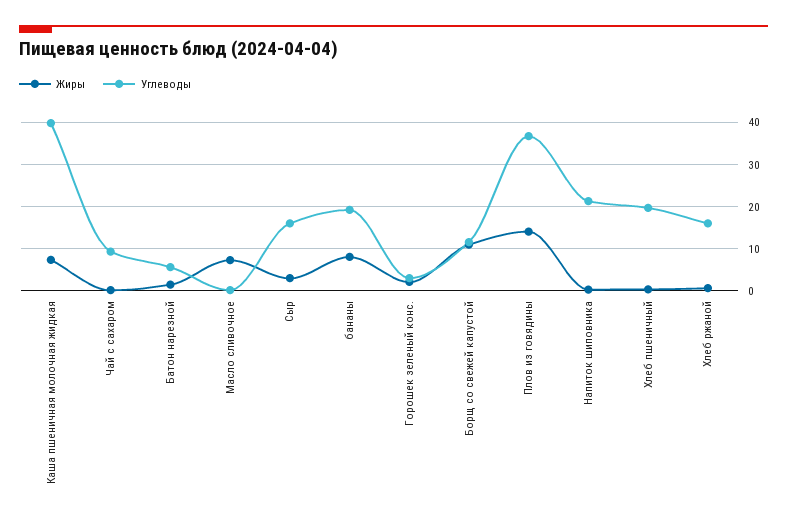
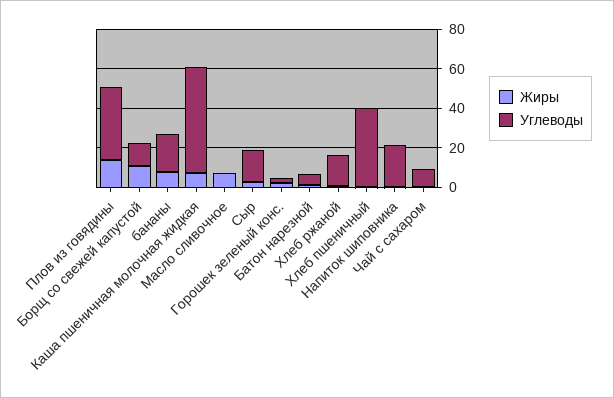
Углеводы, Каша пшеничная молочная жидкая: 40 -> 55
Углеводы, Хлеб пшеничный: 20 -> 40

